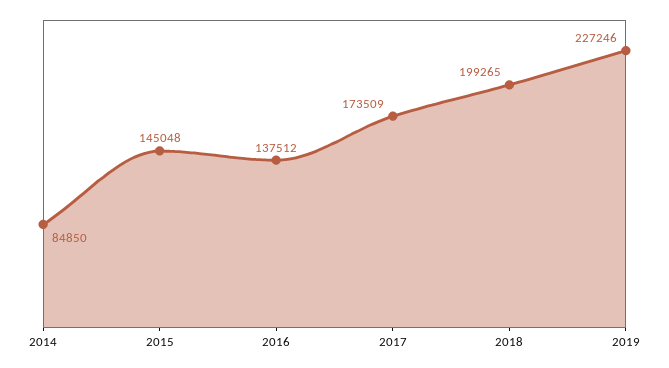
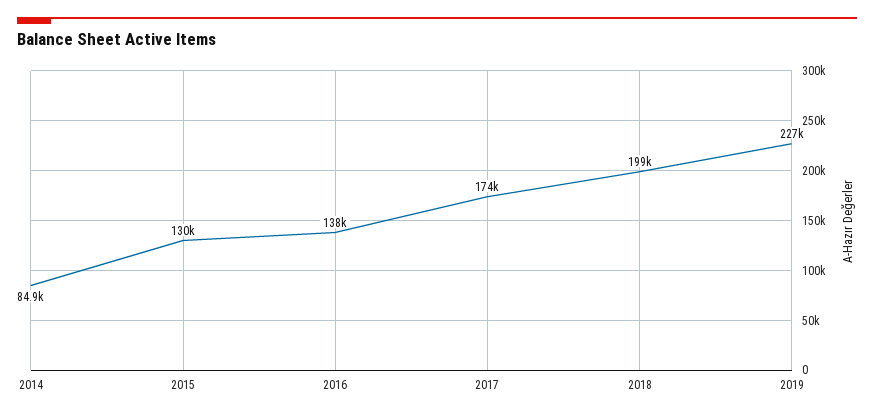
2015: 145048 -> 130000

